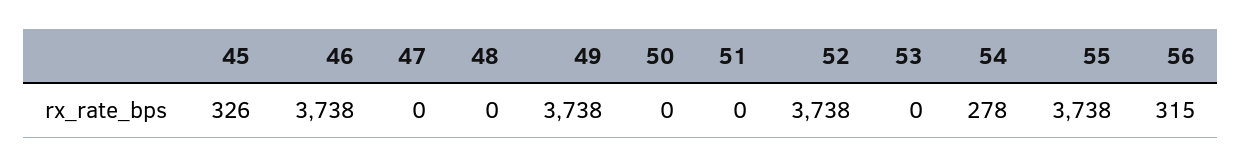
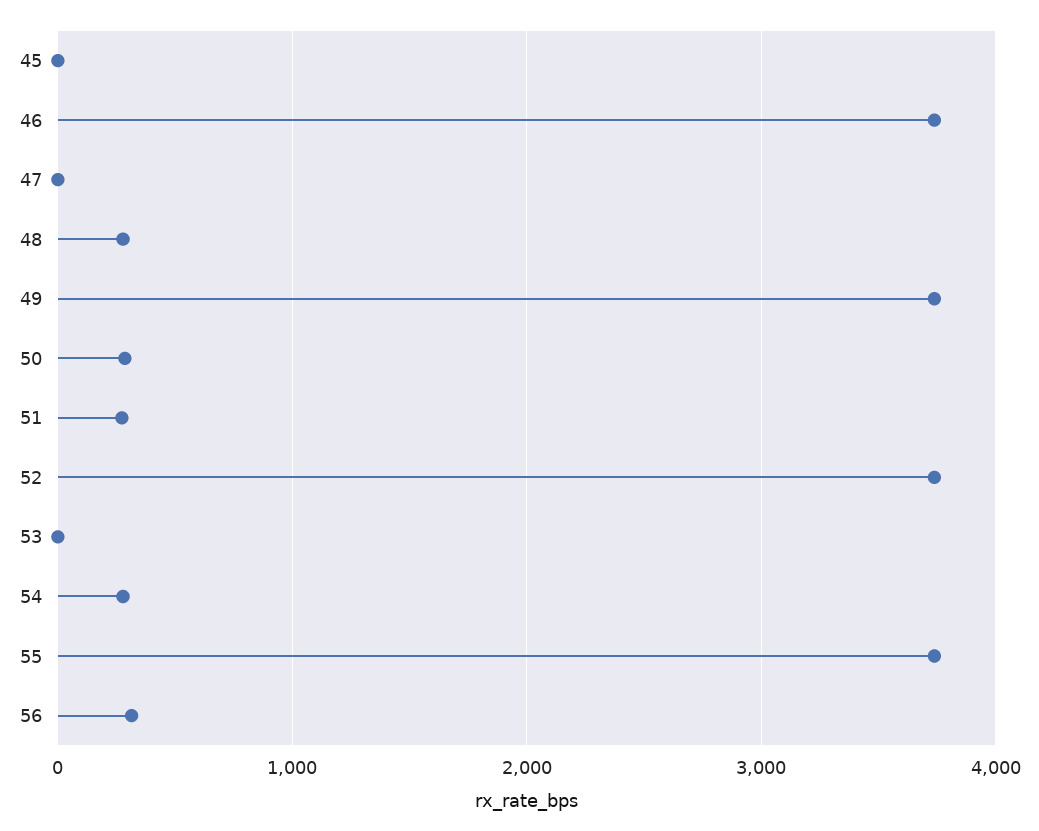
45: 326 -> 0
48: 0 -> 300
50: 0 -> 300
51: 0 -> 300

